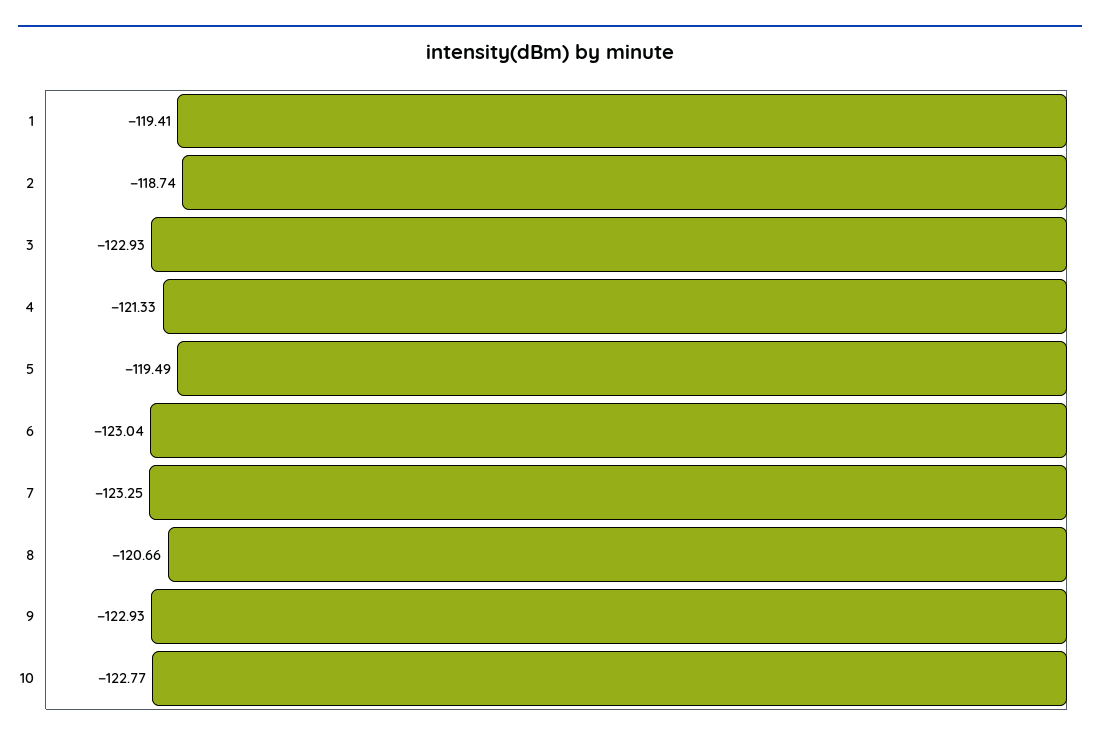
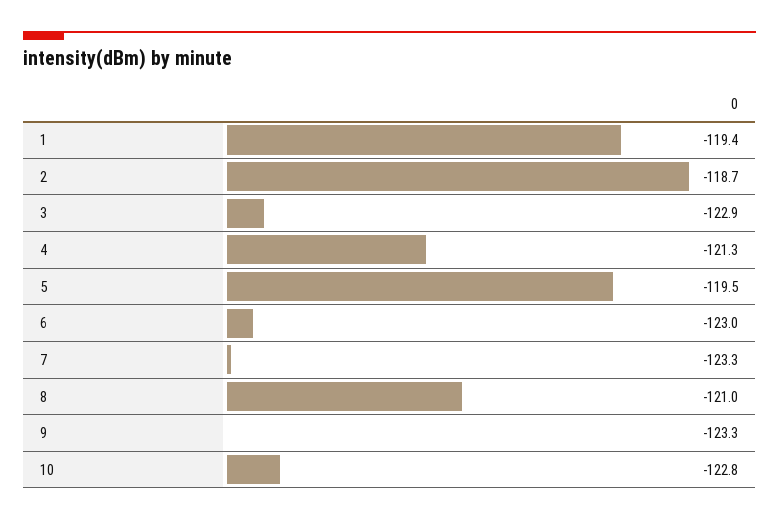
8: -120.66 -> -121
9: -122.93 -> -123.3

